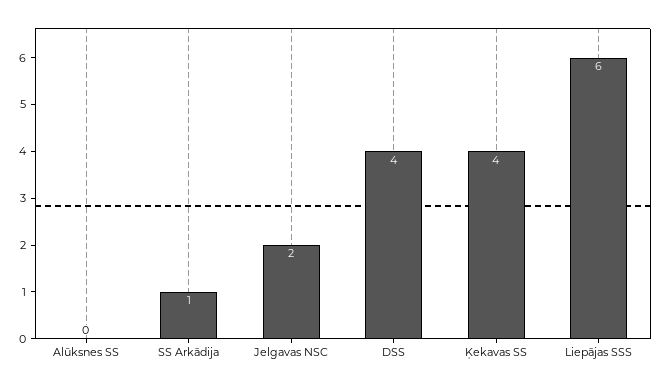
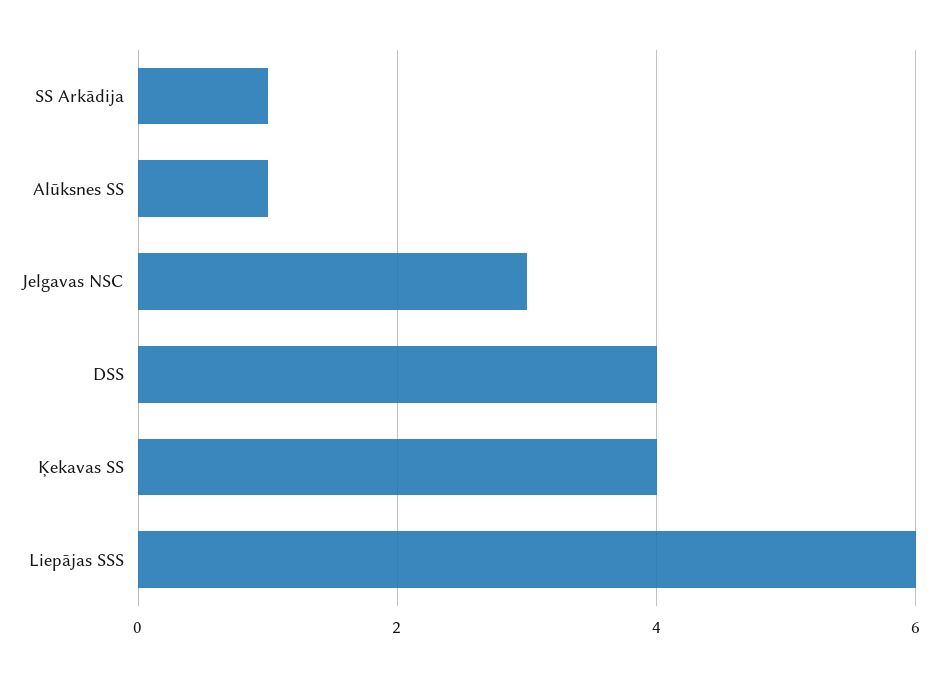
Alūksnes SS: 0 -> 1
Jelgavas NSC: 2 -> 3

